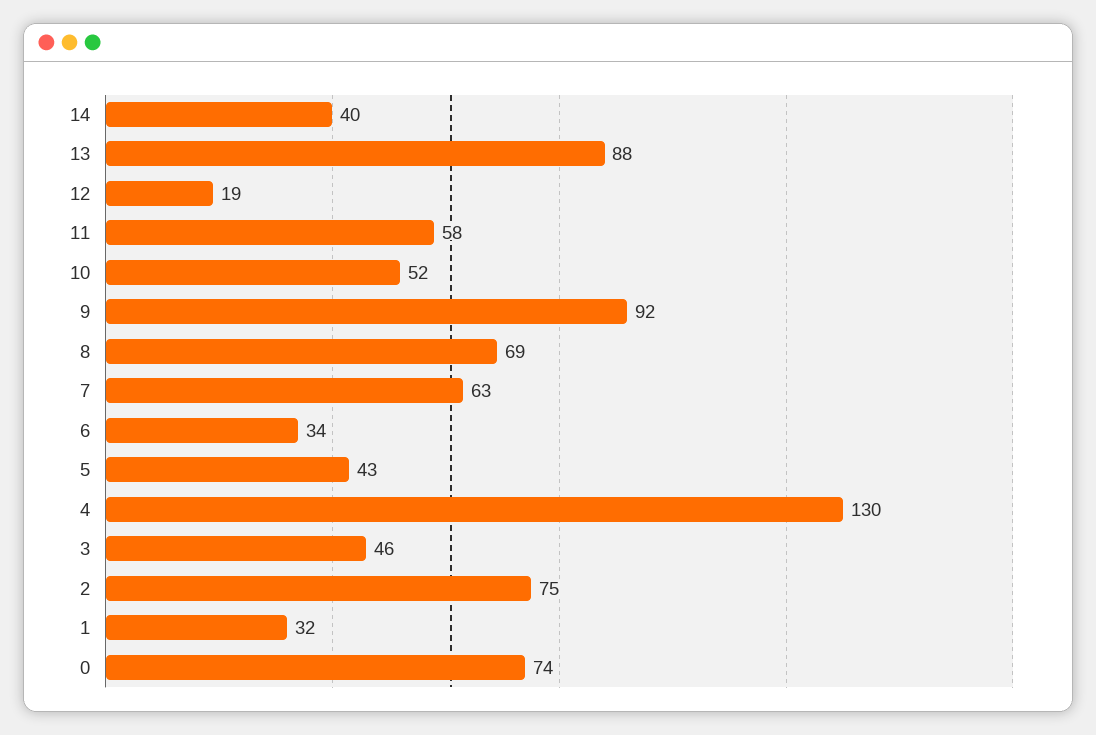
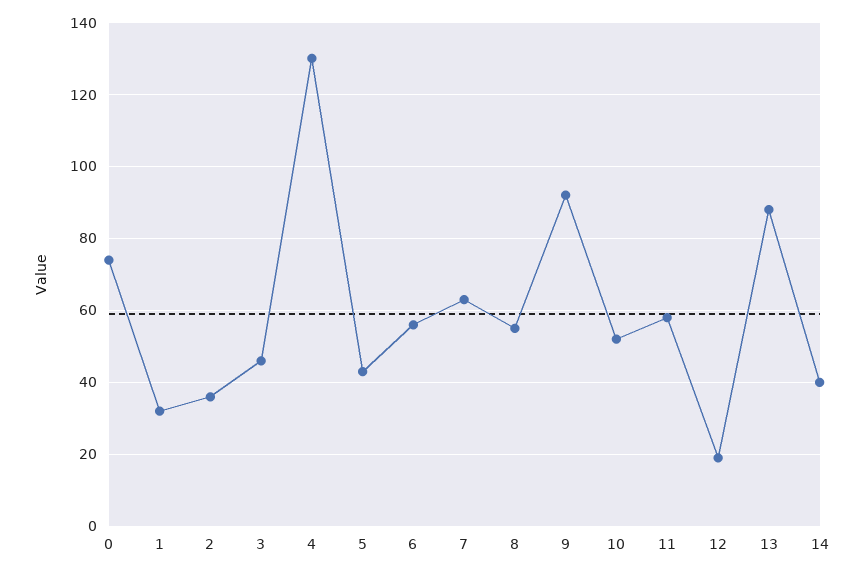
8: 69 -> 55
6: 34 -> 55
2: 75 -> 35

